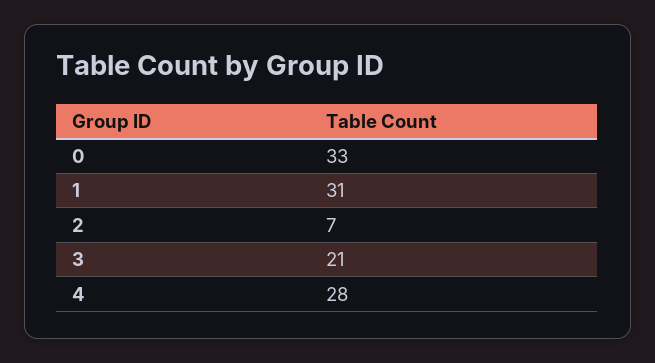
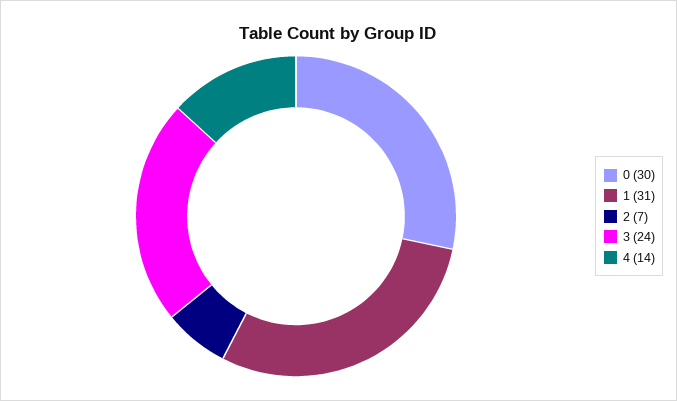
0: 33 -> 30
3: 21 -> 24
4: 28 -> 14

